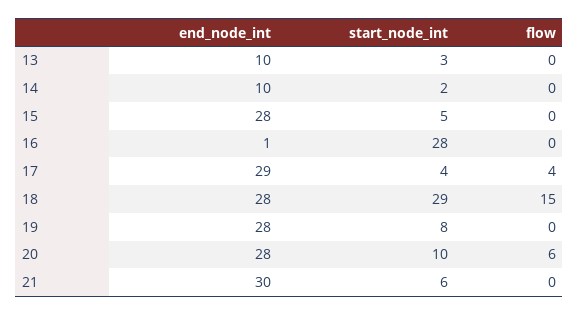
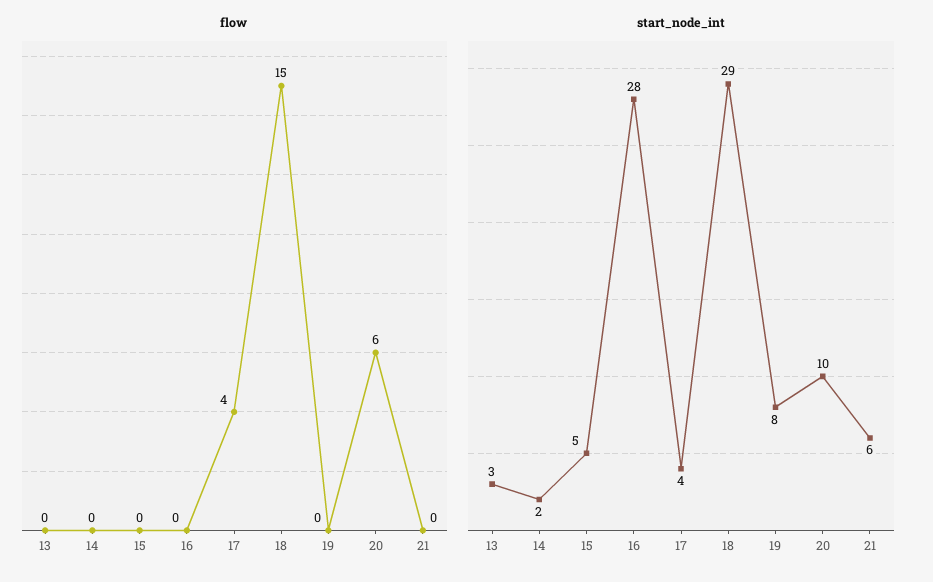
end_node_int, 13: 10 -> none
end_node_int, 14: 10 -> none
end_node_int, 15: 28 -> none
end_node_int, 16: 1 -> none
end_node_int, 17: 29 -> none
end_node_int, 18: 28 -> none
end_node_int, 19: 28 -> none
end_node_int, 20: 28 -> none
end_node_int, 21: 30 -> none

